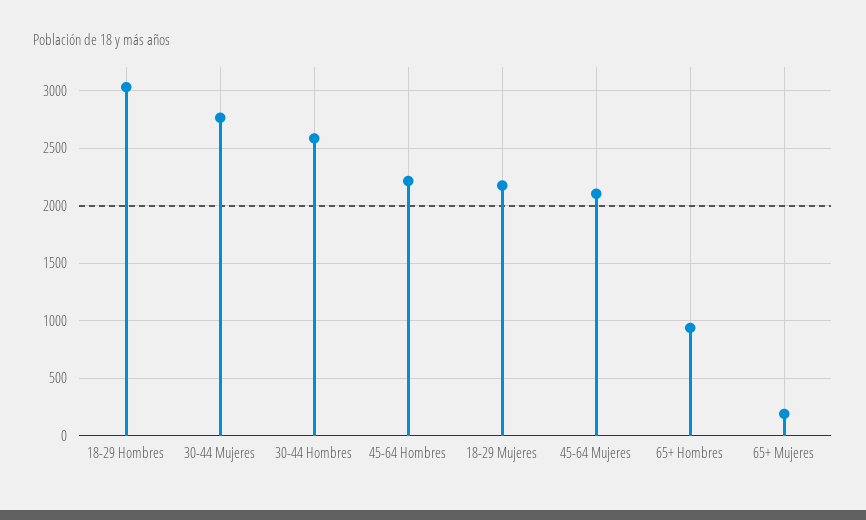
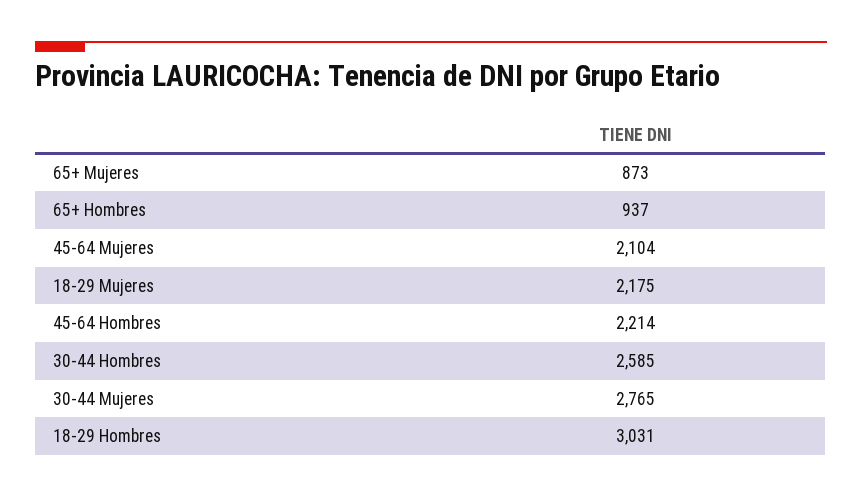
65+ Mujeres: 200 -> 873

